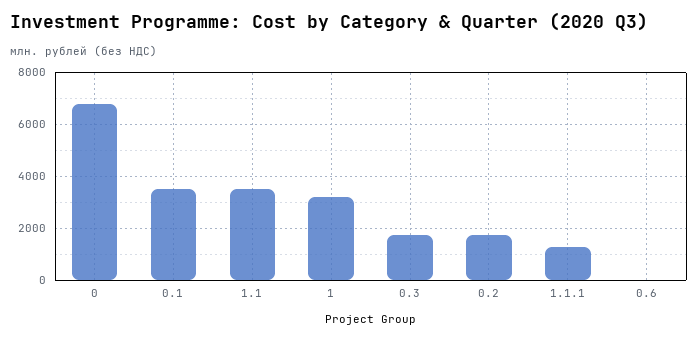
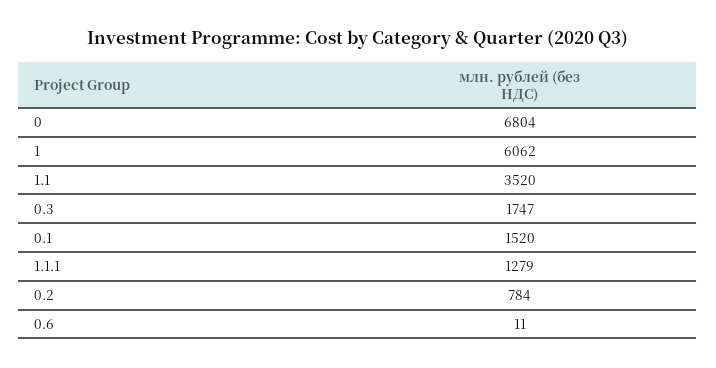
0.1: 3500 -> 1520
1: 3250 -> 6062
0.2: 1750 -> 784

